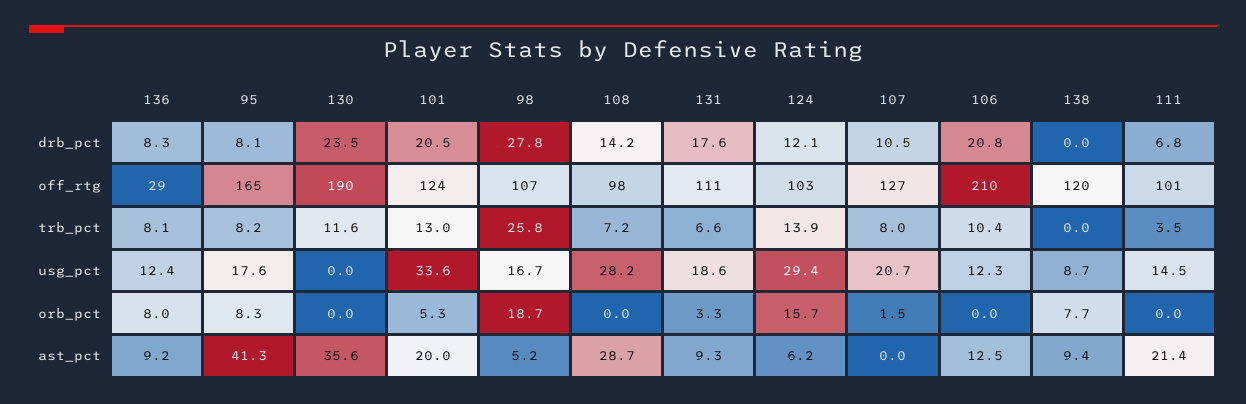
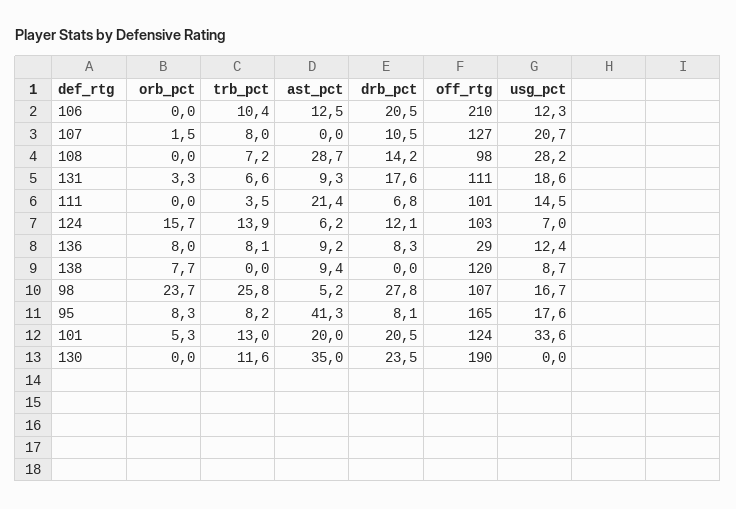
106, drb_pct: 20.8 -> 20.5
124, usg_pct: 29.4 -> 7
98, orb_pct: 18.7 -> 23.7
130, ast_pct: 35.6 -> 35

